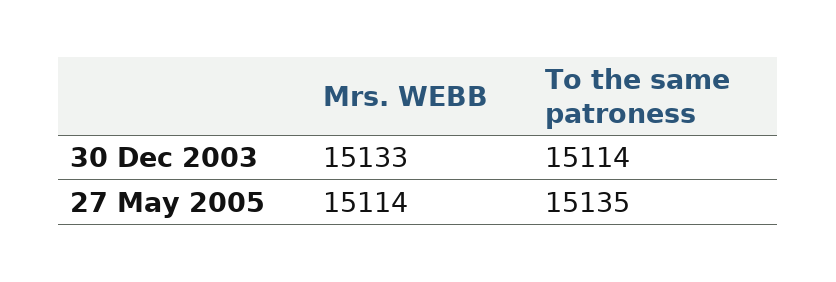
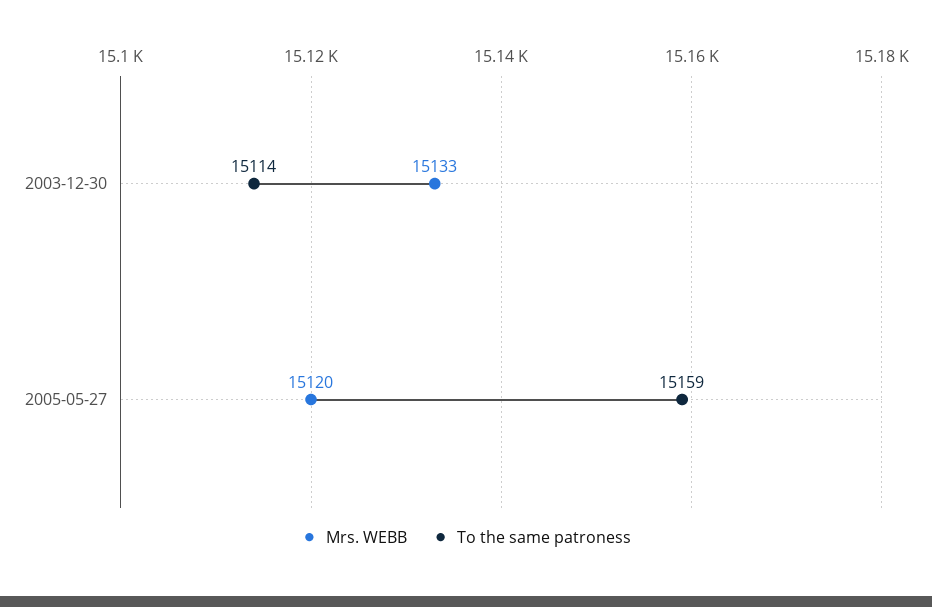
Mrs. WEBB, 27 May 2005: 15114 -> 15120
To the same patroness, 27 May 2005: 15135 -> 15159

